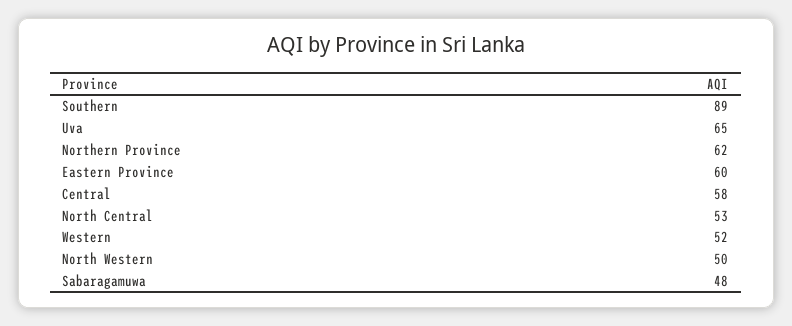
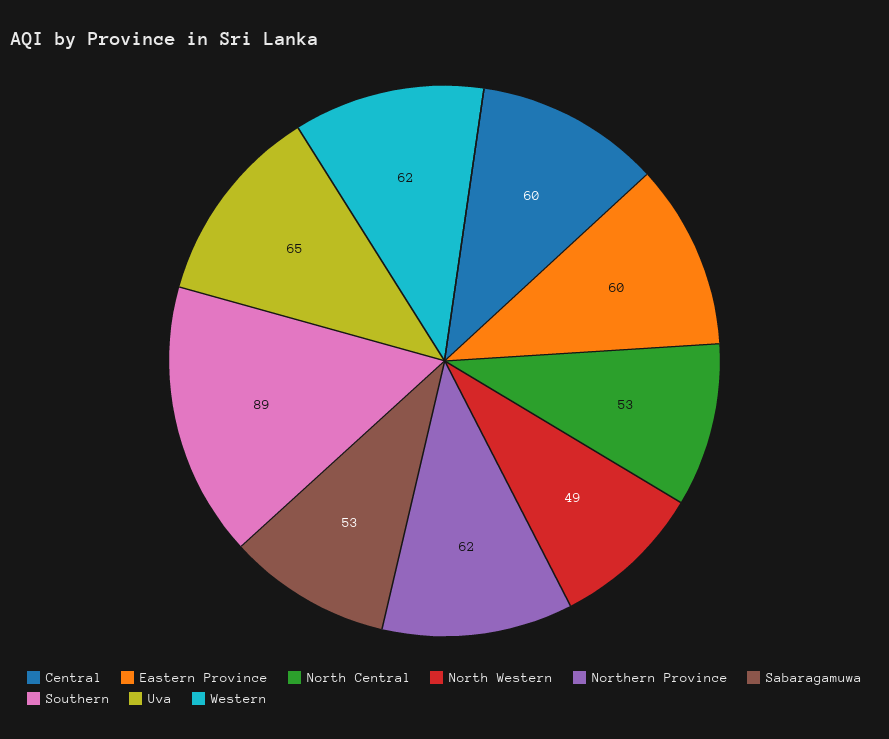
Central: 58 -> 60
Western: 52 -> 62
North Western: 50 -> 49
Sabaragamuwa: 48 -> 53

